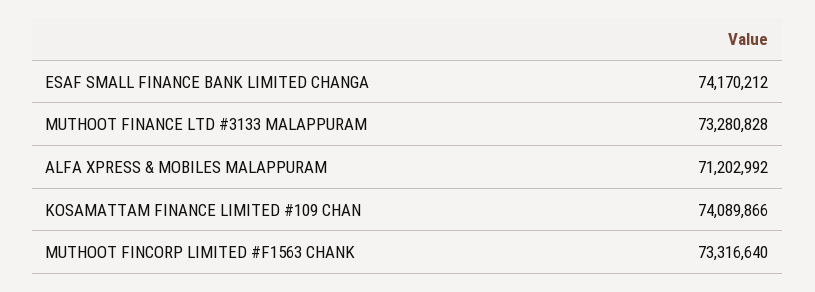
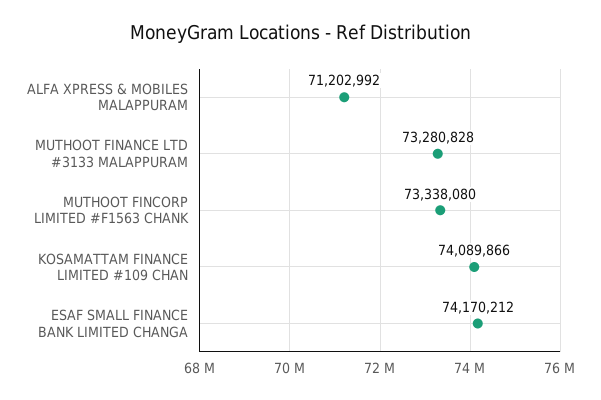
MUTHOOT FINCORP LIMITED #F1563 CHANK: 73316640 -> 73338080

